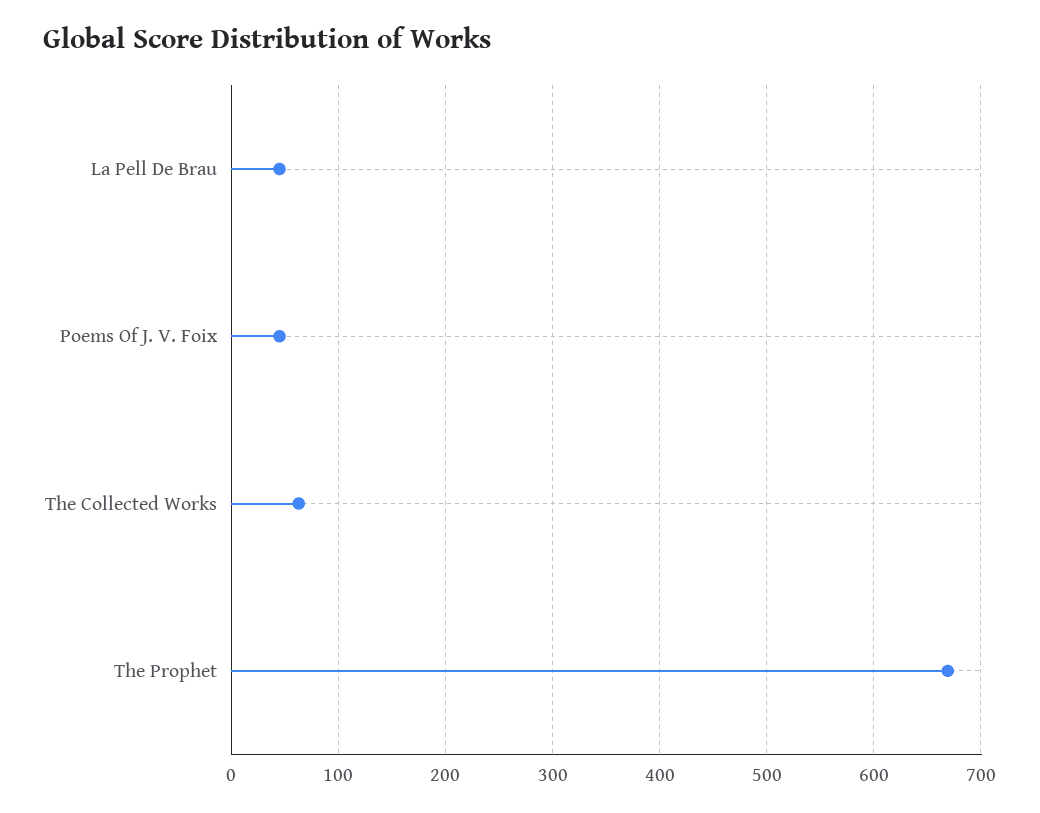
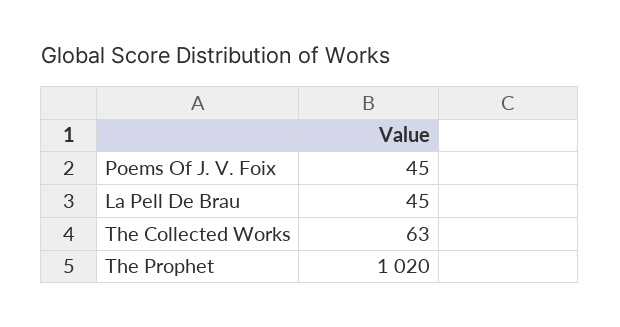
The Prophet: 670 -> 1020

